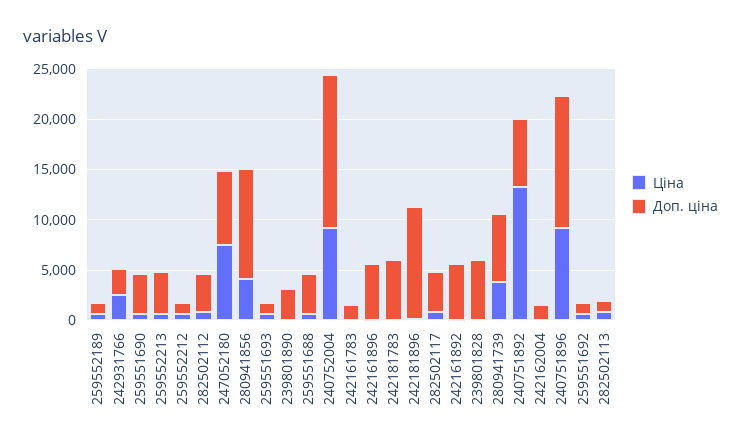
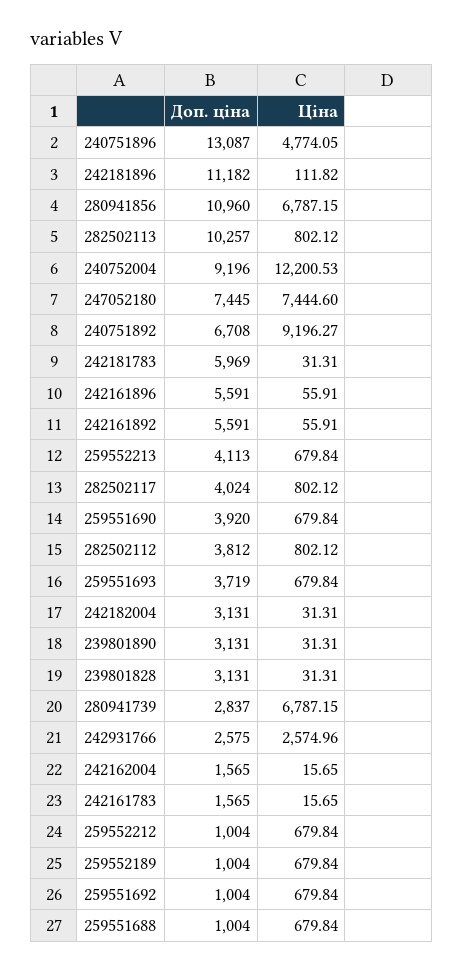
Ціна, 280941856: 4000 -> 6787.15
Доп. ціна, 259551693: 1000 -> 3719
Доп. ціна, 259551688: 4000 -> 1004
Ціна, 240752004: 9000 -> 12200.53
Доп. ціна, 240752004: 15000 -> 9196
Доп. ціна, 239801828: 6000 -> 3131
Ціна, 280941739: 4000 -> 6787.15
Доп. ціна, 280941739: 7000 -> 2837
Ціна, 240751892: 13000 -> 9196.27
Ціна, 240751896: 9000 -> 4774.05
Доп. ціна, 282502113: 1000 -> 10257
Доп. ціна, 242182004: none -> 3131
Ціна, 242182004: none -> 31.31

